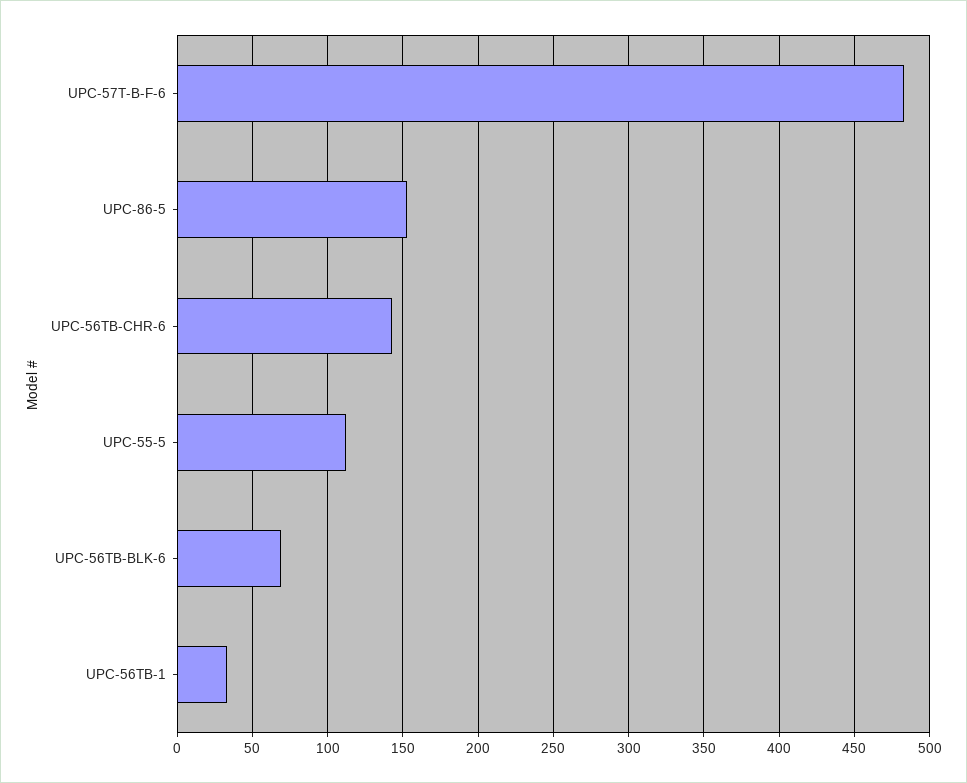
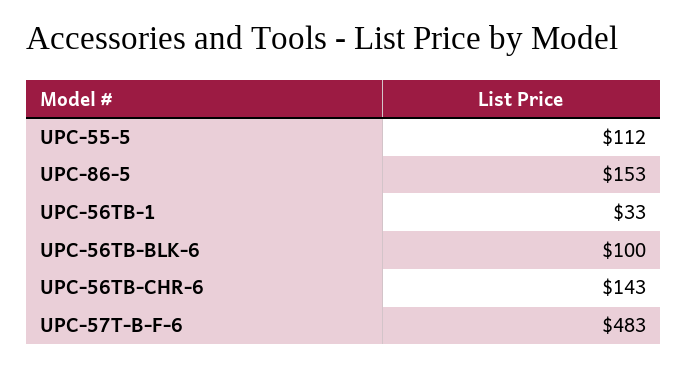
UPC-56TB-BLK-6: 70 -> 100

